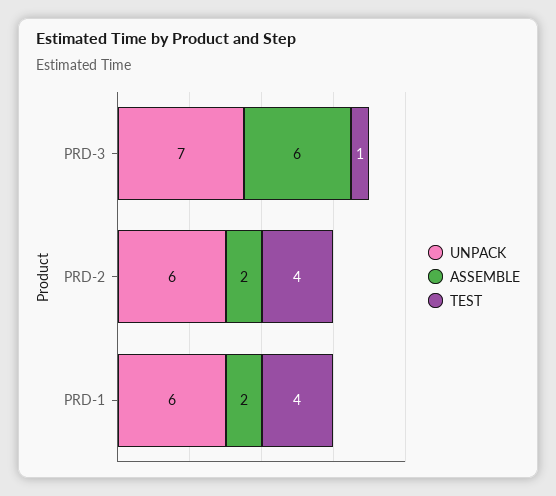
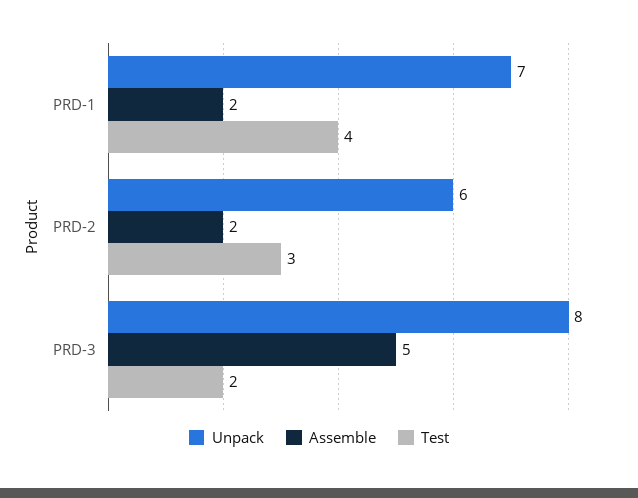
UNPACK, PRD-3: 7 -> 8
ASSEMBLE, PRD-3: 6 -> 5
TEST, PRD-3: 1 -> 2
TEST, PRD-2: 4 -> 3
UNPACK, PRD-1: 6 -> 7

